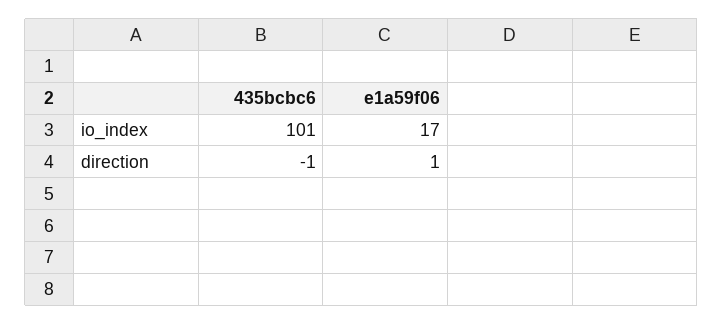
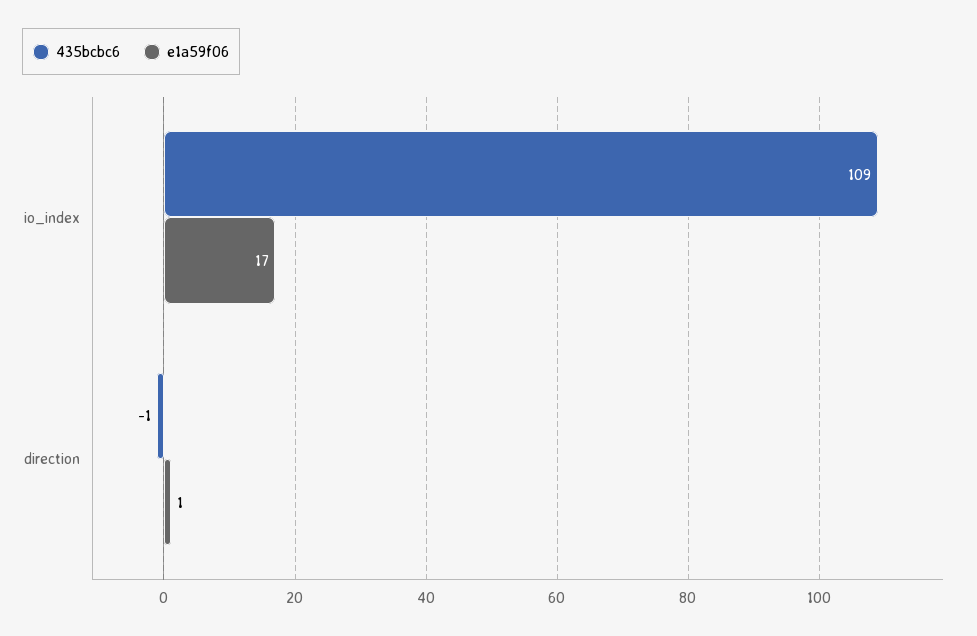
435bcbc6, io_index: 101 -> 109

